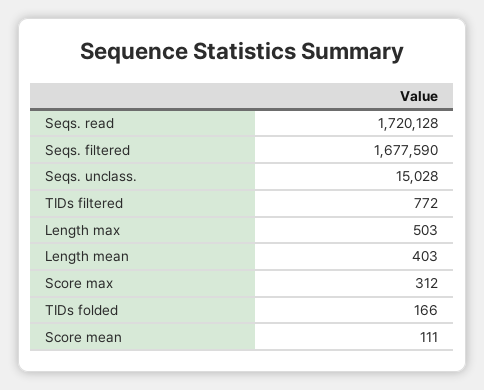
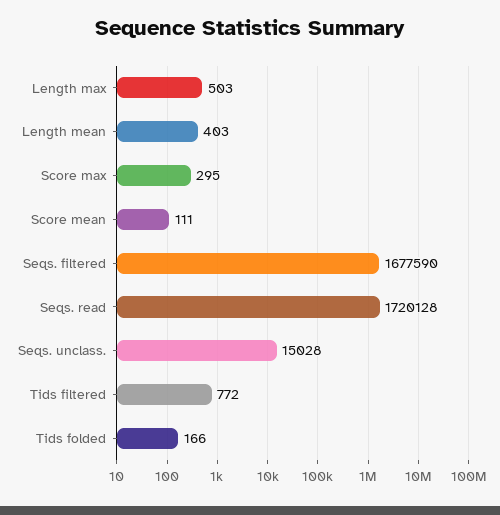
Score max: 312 -> 295

